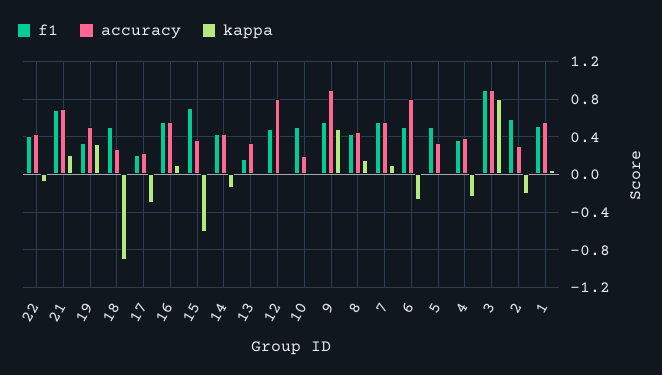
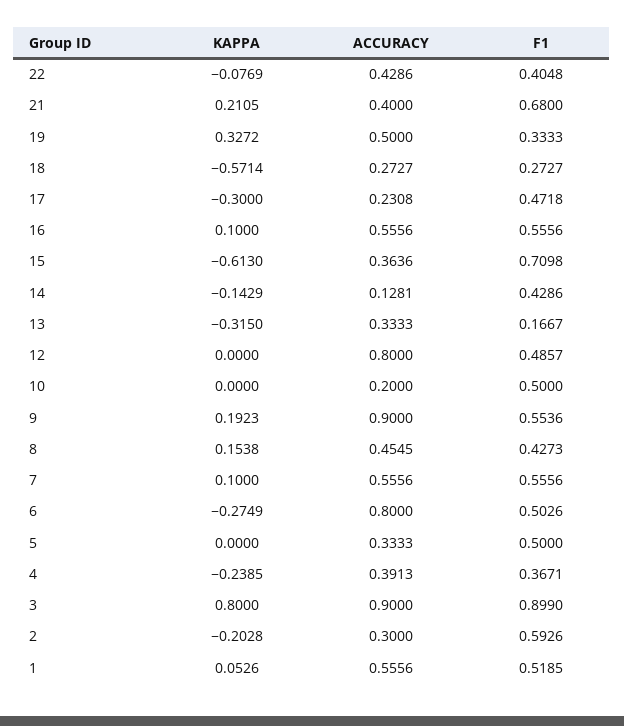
accuracy, 21: 0.7 -> 0.4
f1, 18: 0.5 -> 0.2727
kappa, 18: -0.9 -> -0.5714
f1, 17: 0.2 -> 0.4718
accuracy, 14: 0.4 -> 0.1281
kappa, 13: 0 -> -0.315
kappa, 9: 0.5 -> 0.1923

